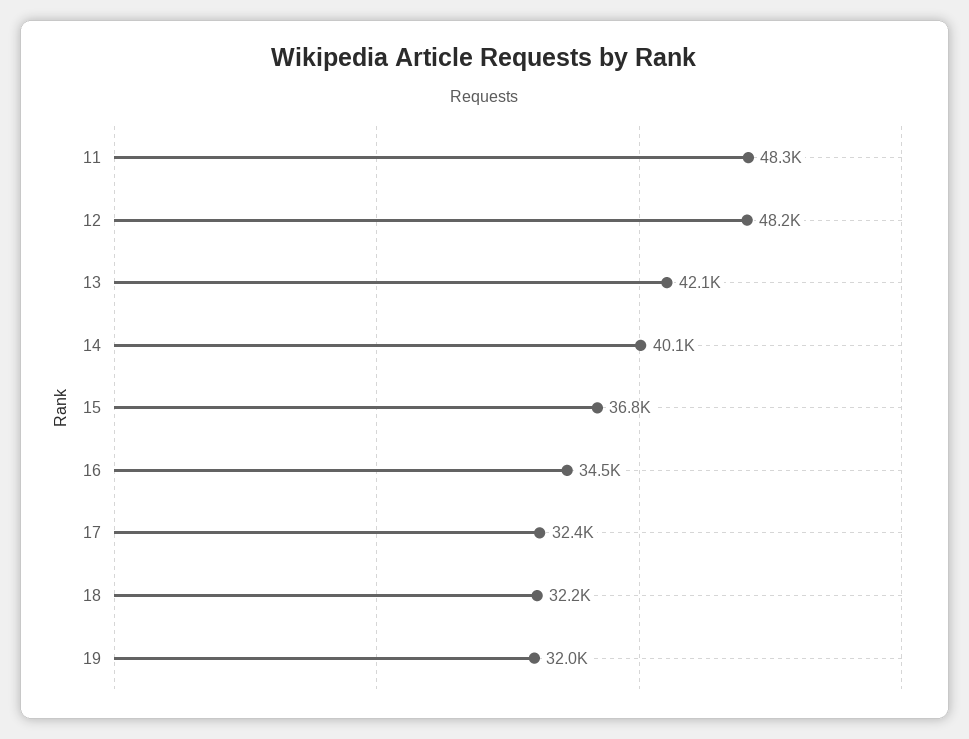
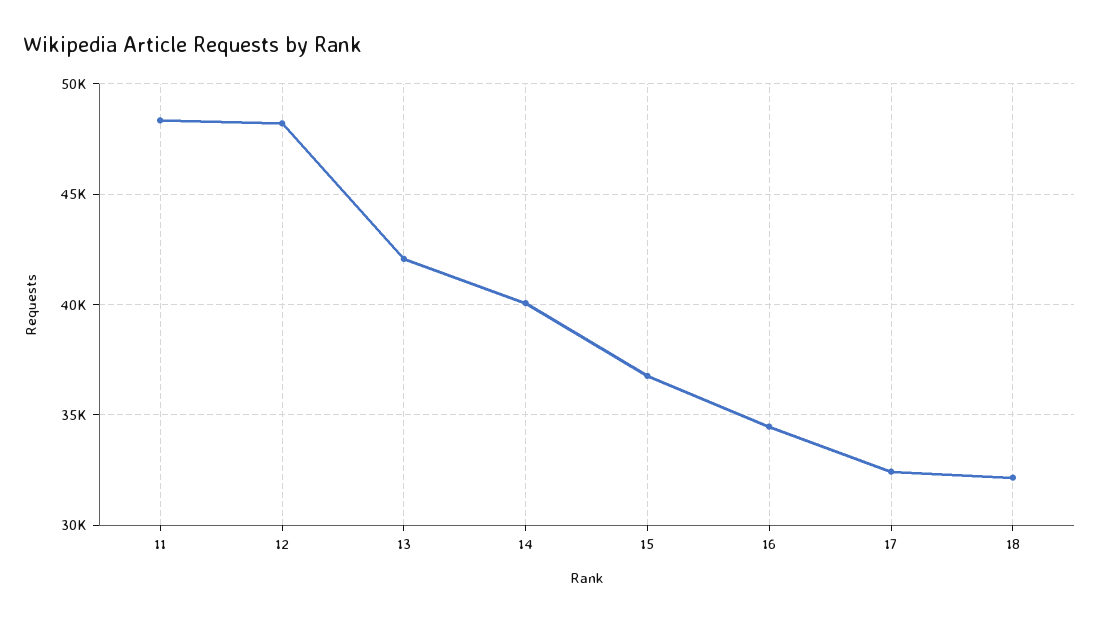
19: 32000 -> none

